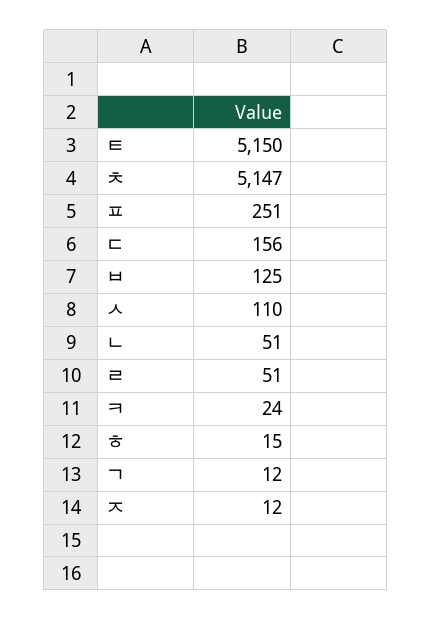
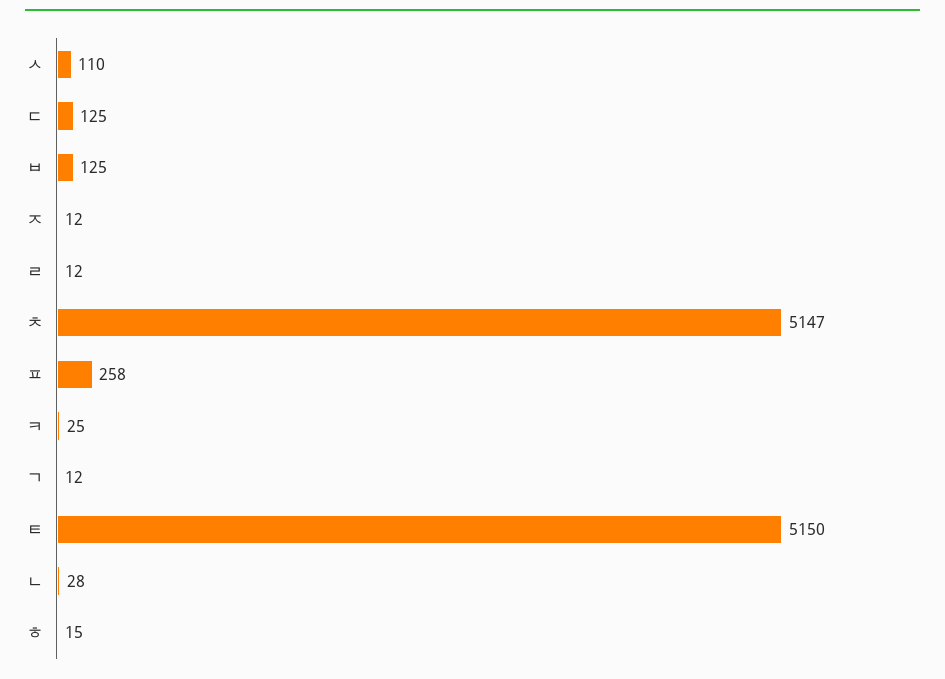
ㅍ: 251 -> 258
ㄷ: 156 -> 125
ㄴ: 51 -> 28
ㄹ: 51 -> 12
ㅋ: 24 -> 25

